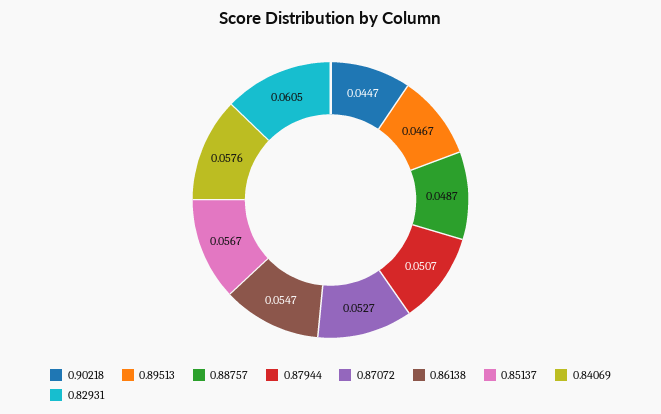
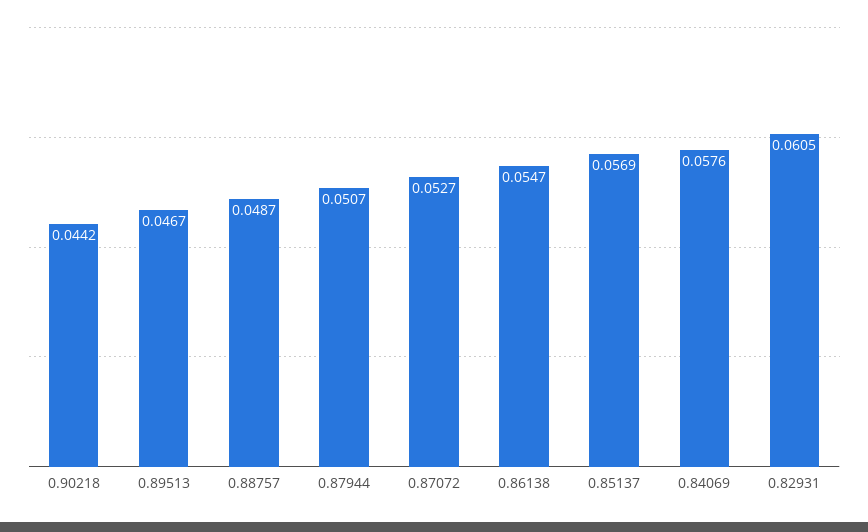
0.90218: 0.0447 -> 0.0442
0.85137: 0.0567 -> 0.0569

